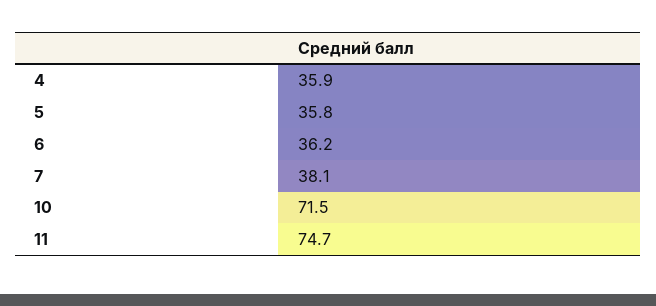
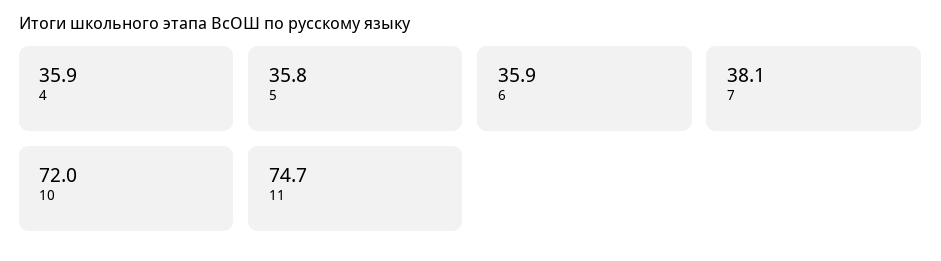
6: 36.2 -> 35.9
10: 71.5 -> 72

